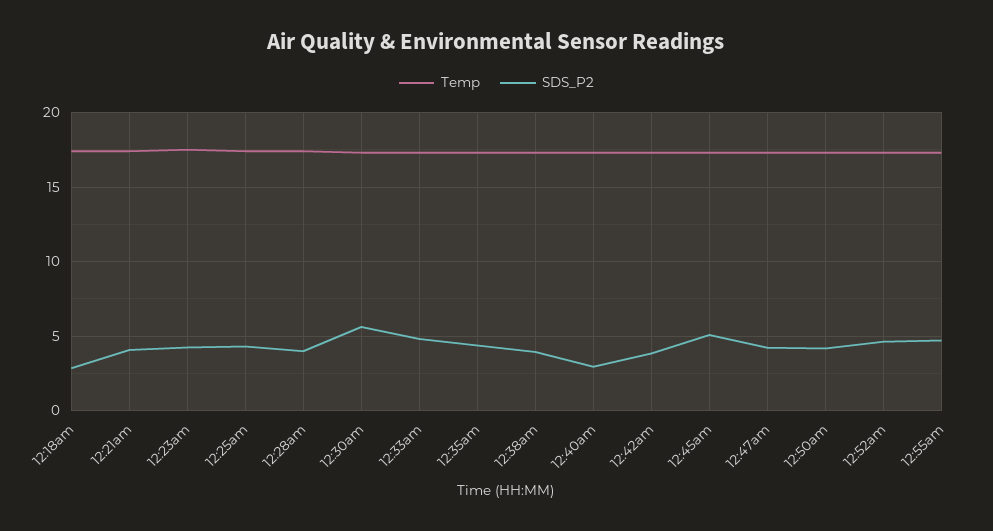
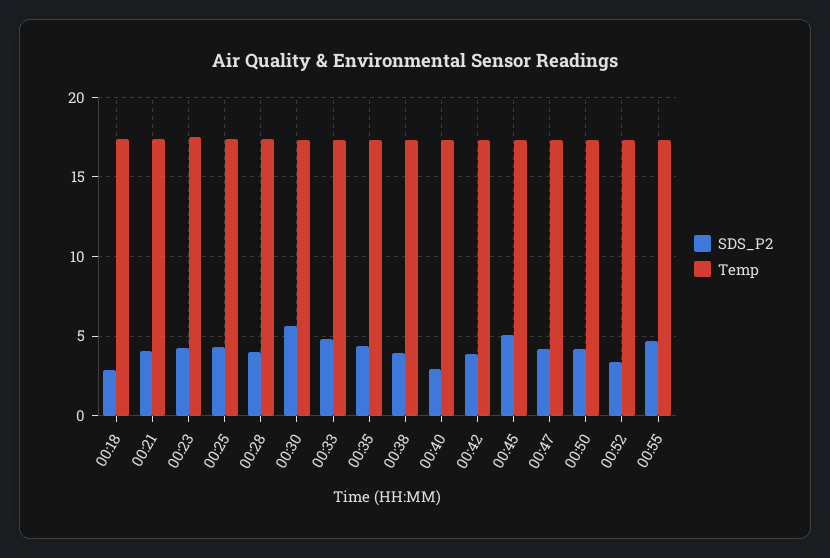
SDS_P2, 12:52am: 4.5 -> 3.5

